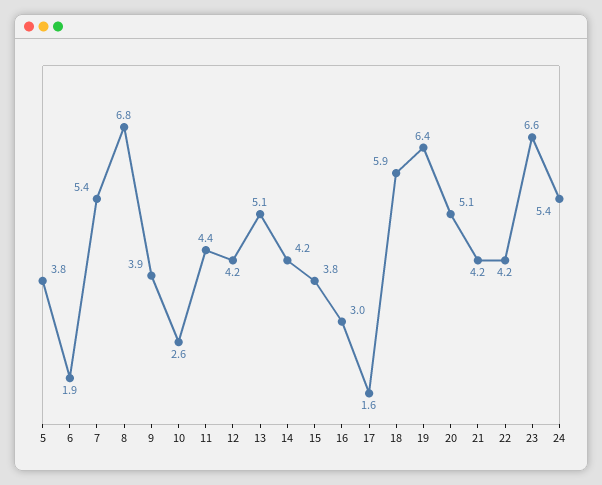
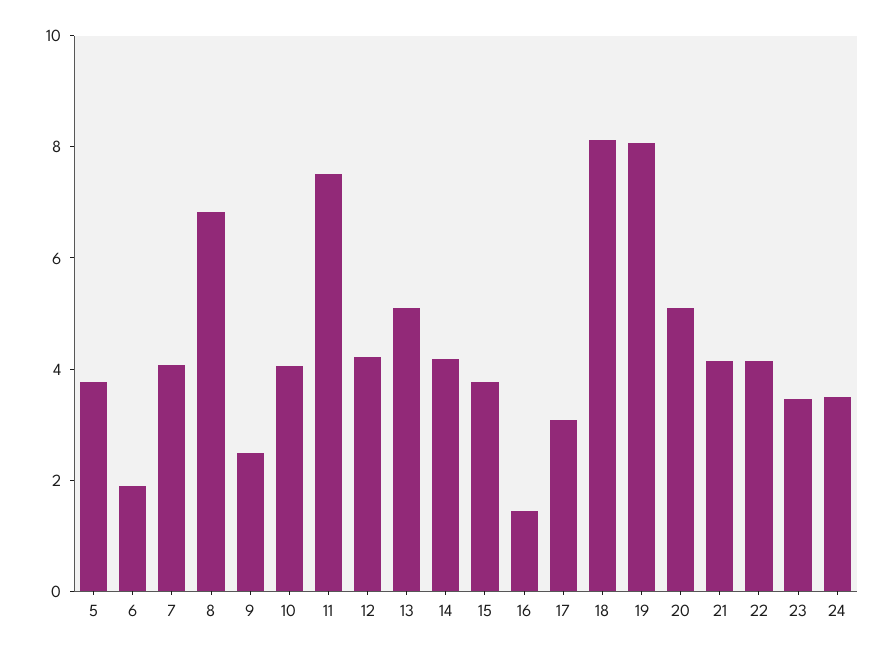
7: 5.4 -> 4
9: 3.9 -> 2.5
10: 2.6 -> 4
11: 4.4 -> 7.5
16: 3 -> 1.5
17: 1.6 -> 3
18: 5.9 -> 8
19: 6.4 -> 8
23: 6.6 -> 3.5
24: 5.4 -> 3.5

